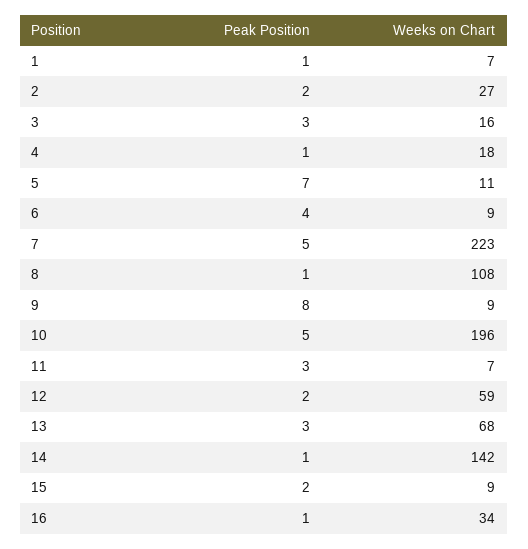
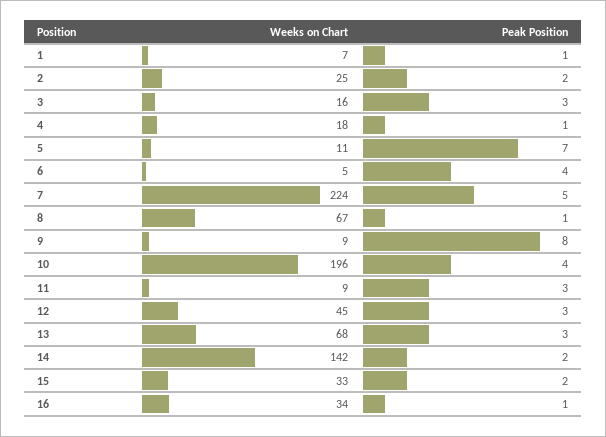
Weeks on Chart, 2: 27 -> 25
Weeks on Chart, 6: 9 -> 5
Weeks on Chart, 7: 223 -> 224
Weeks on Chart, 8: 108 -> 67
Peak Position, 10: 5 -> 4
Weeks on Chart, 11: 7 -> 9
Peak Position, 12: 2 -> 3
Weeks on Chart, 12: 59 -> 45
Peak Position, 14: 1 -> 2
Weeks on Chart, 15: 9 -> 33

